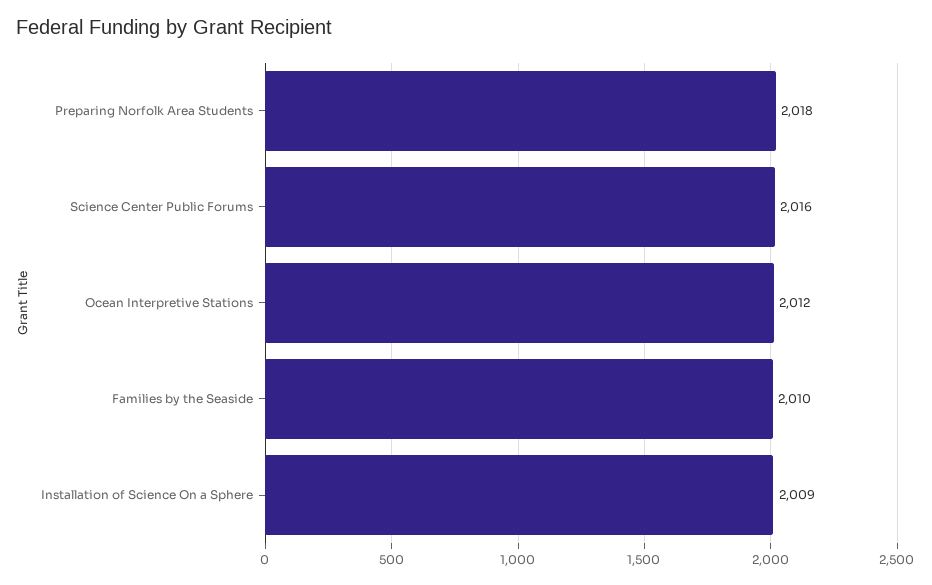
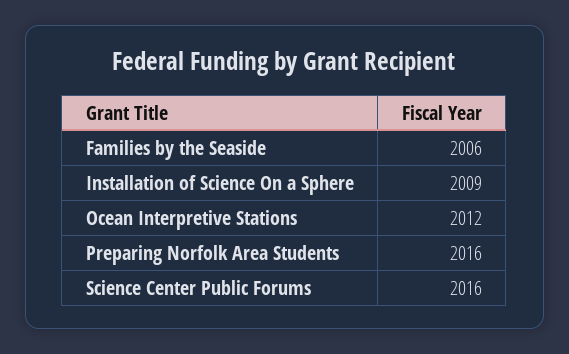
Preparing Norfolk Area Students: 2018 -> 2016
Families by the Seaside: 2010 -> 2006

